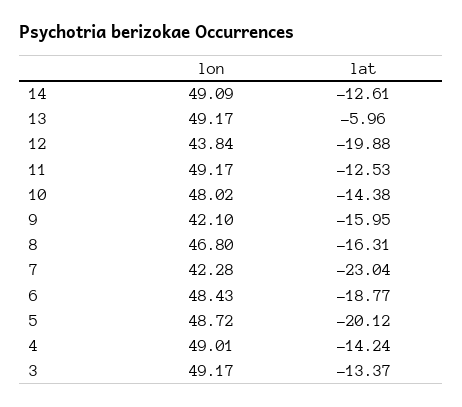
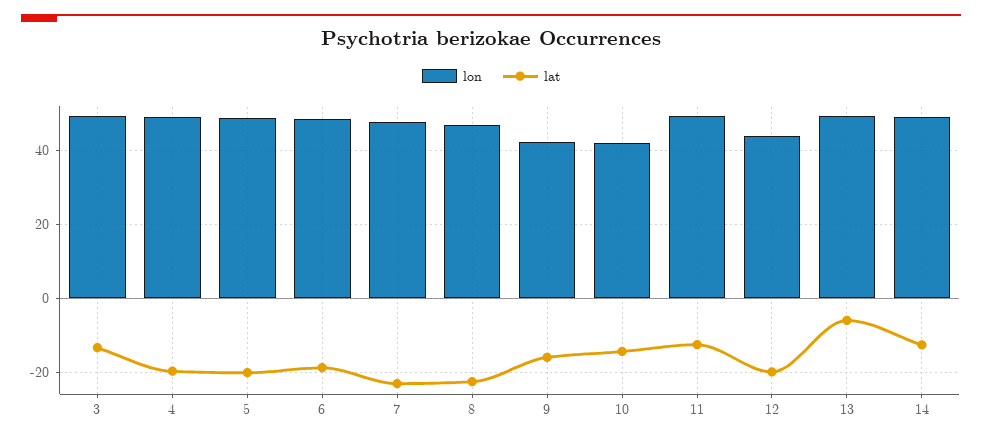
lon, 10: 48.02 -> 42
lat, 8: -16.31 -> -22
lon, 7: 42.28 -> 48
lat, 4: -14.24 -> -20

